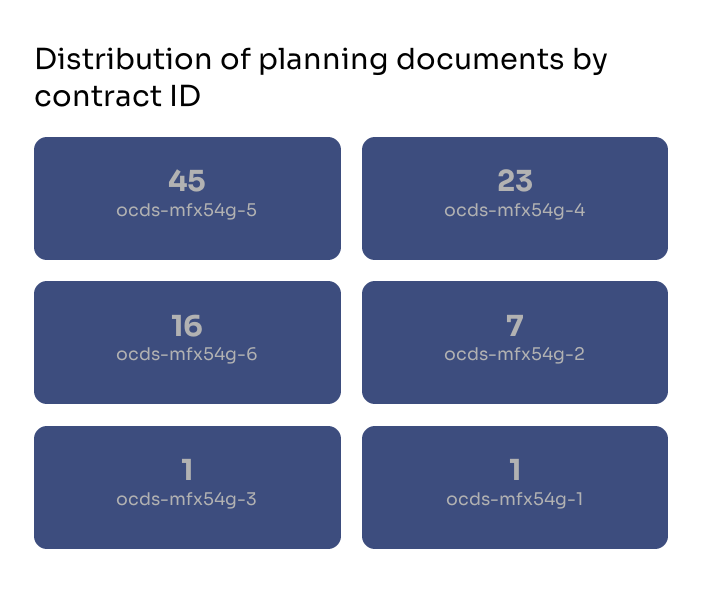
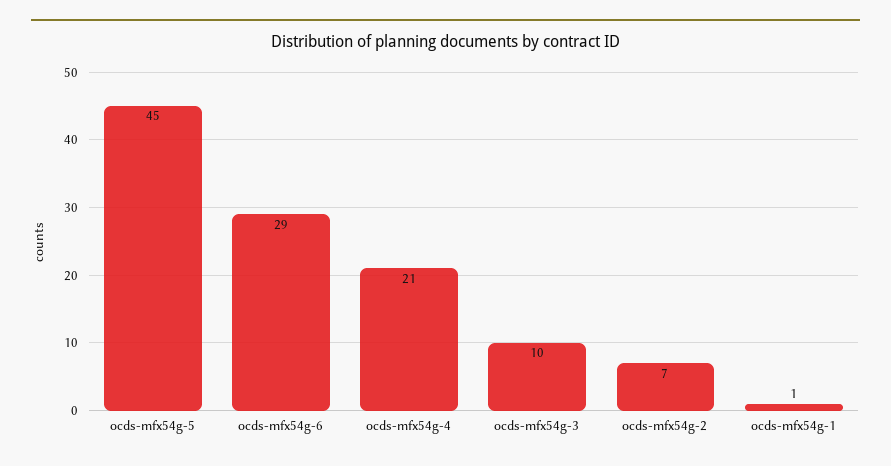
ocds-mfx54g-4: 23 -> 21
ocds-mfx54g-6: 16 -> 29
ocds-mfx54g-3: 1 -> 10

